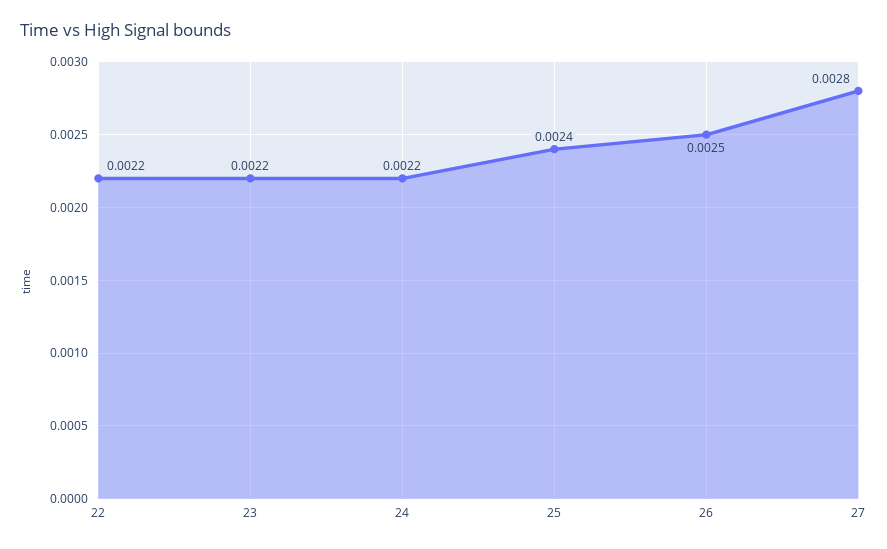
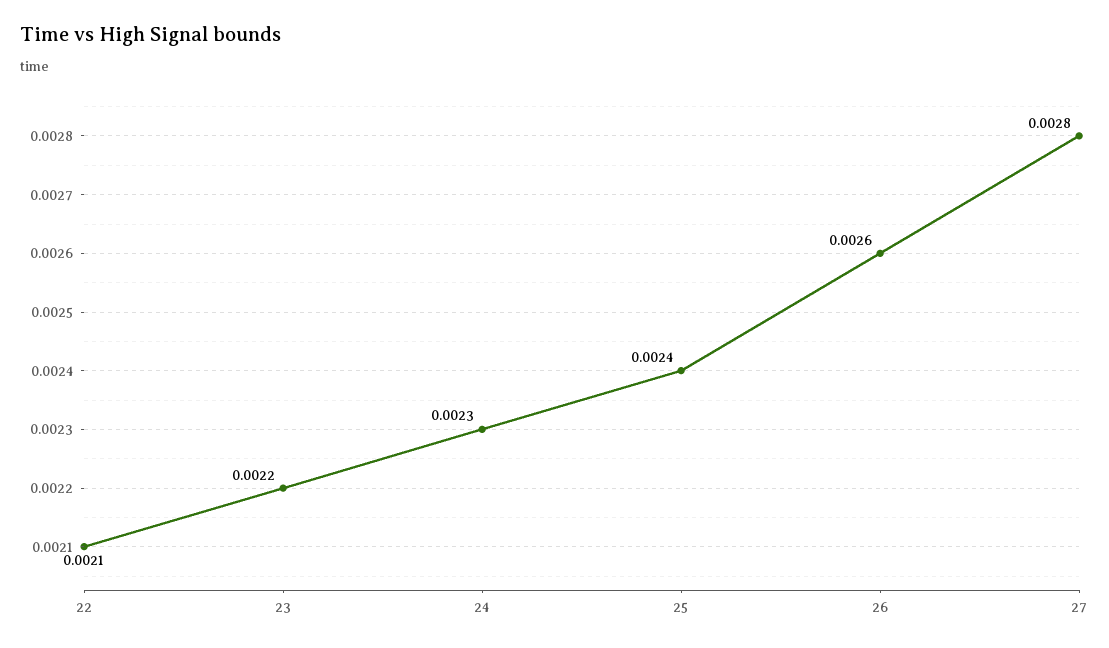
22: 0.0022 -> 0.0021
24: 0.0022 -> 0.0023
26: 0.0025 -> 0.0026

